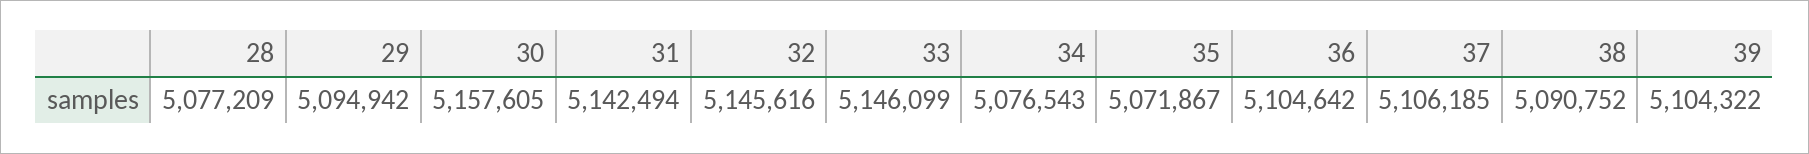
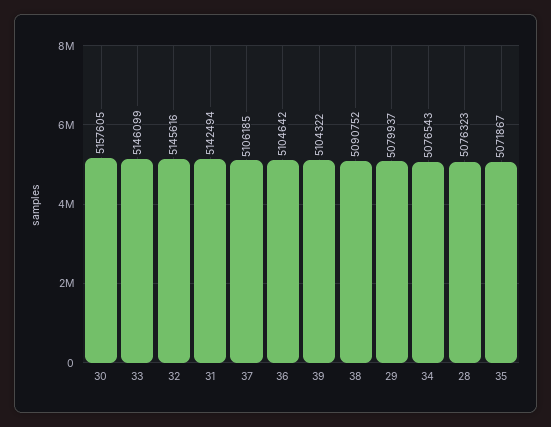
28: 5077209 -> 5076323
29: 5094942 -> 5079937

